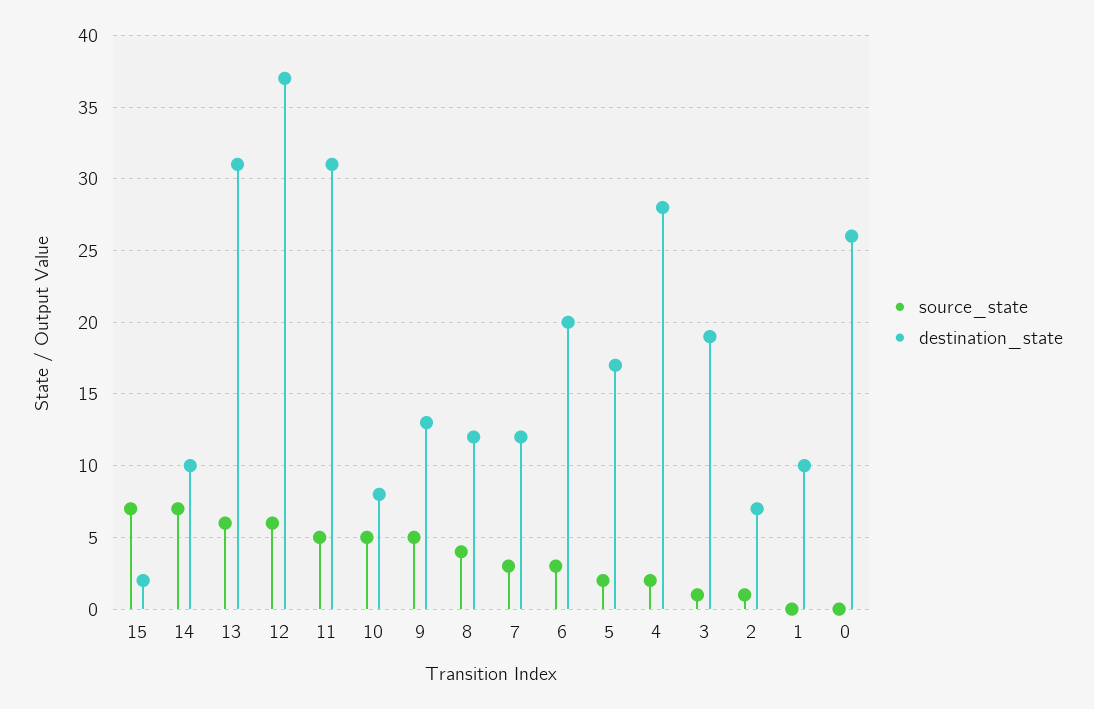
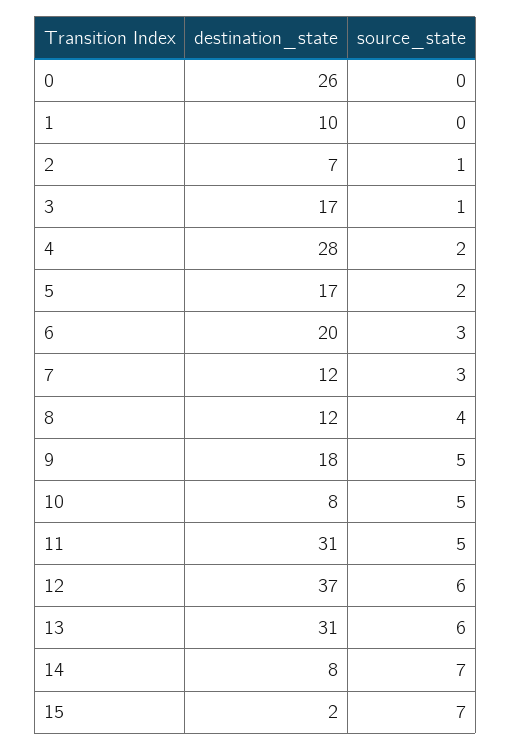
destination_state, 14: 10 -> 8
destination_state, 9: 13 -> 18
destination_state, 3: 19 -> 17

